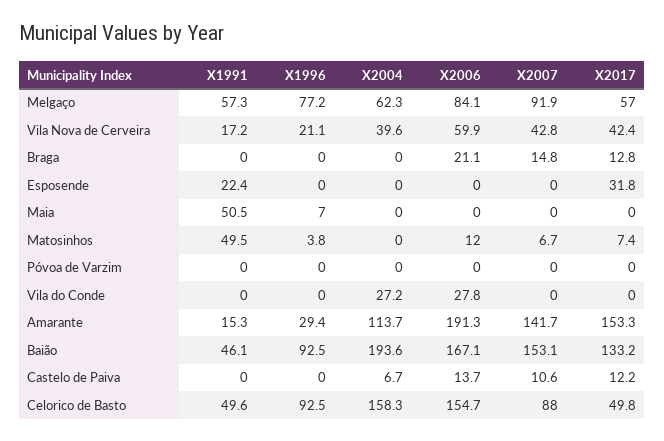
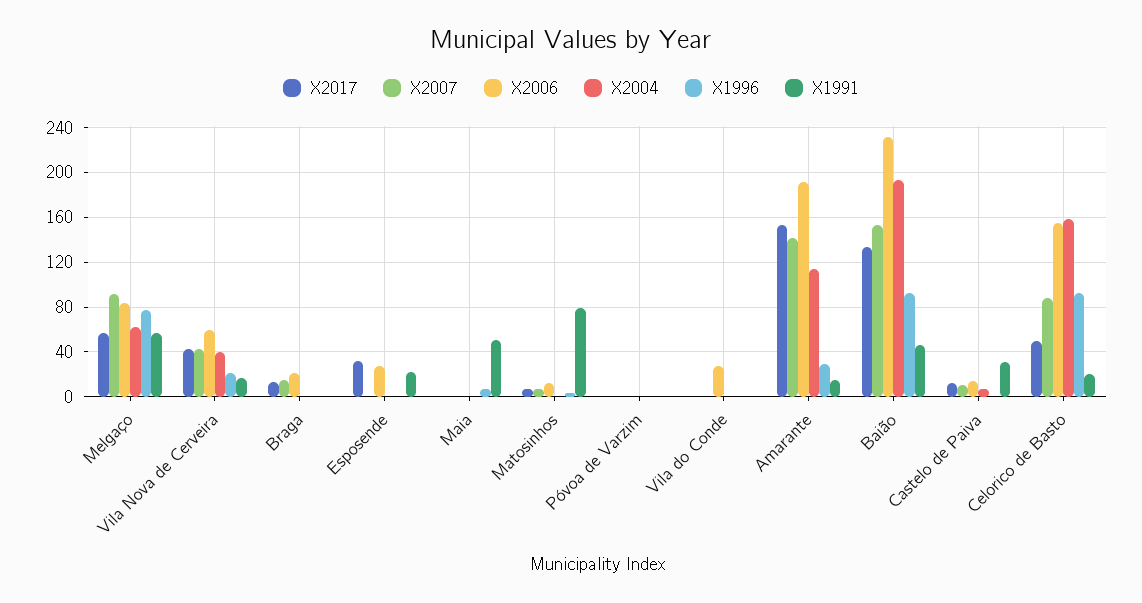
X2006, Esposende: 0 -> 30
X1991, Matosinhos: 49.5 -> 80
X2004, Vila do Conde: 27.2 -> 0
X2006, Baião: 167.1 -> 230
X1991, Castelo de Paiva: 0 -> 30
X1991, Celorico de Basto: 49.6 -> 20

